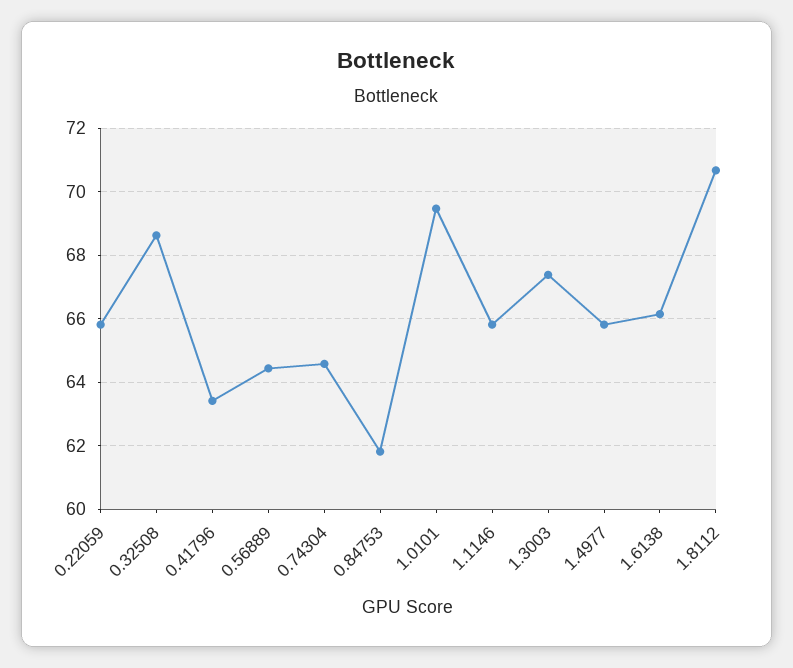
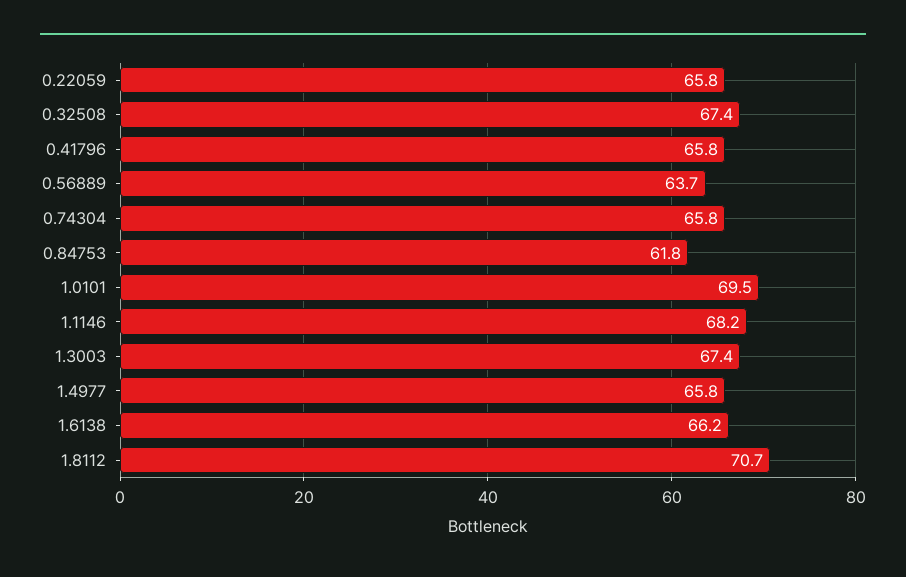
0.32508: 68.6 -> 67.4
0.41796: 63.4 -> 65.8
0.56889: 64.4 -> 63.7
0.74304: 64.6 -> 65.8
1.1146: 65.8 -> 68.2

